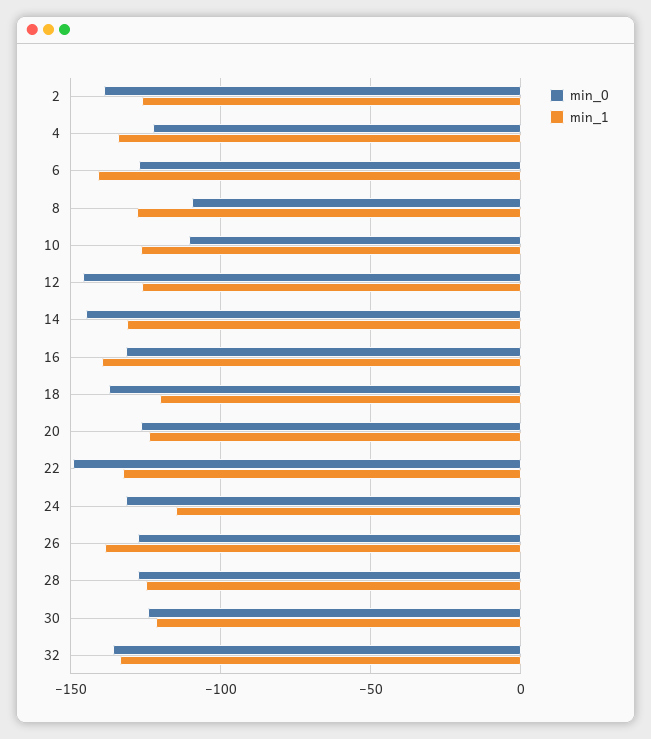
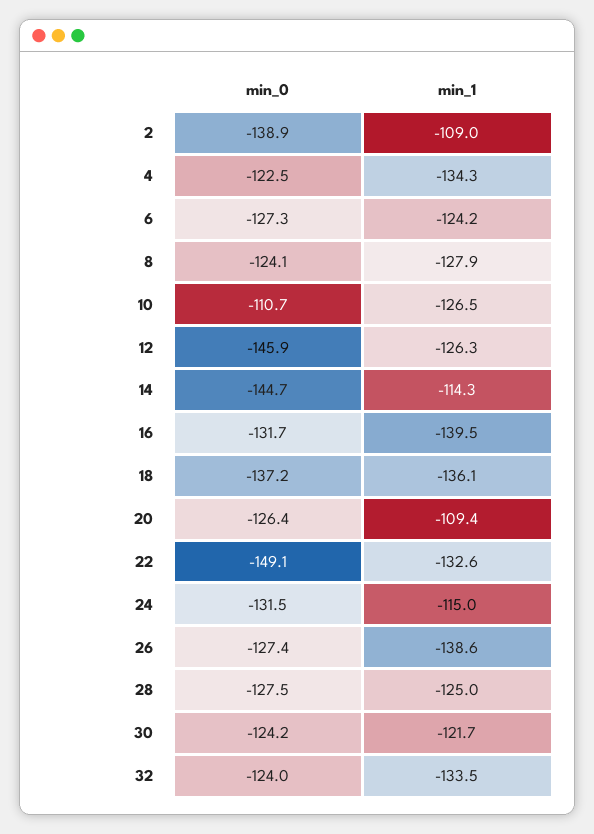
min_1, 2: -125 -> -109
min_1, 6: -140 -> -124.2
min_0, 8: -110 -> -124.1
min_1, 14: -130 -> -114.3
min_1, 18: -120 -> -136.1
min_1, 20: -125 -> -109.4
min_0, 32: -135 -> -124

